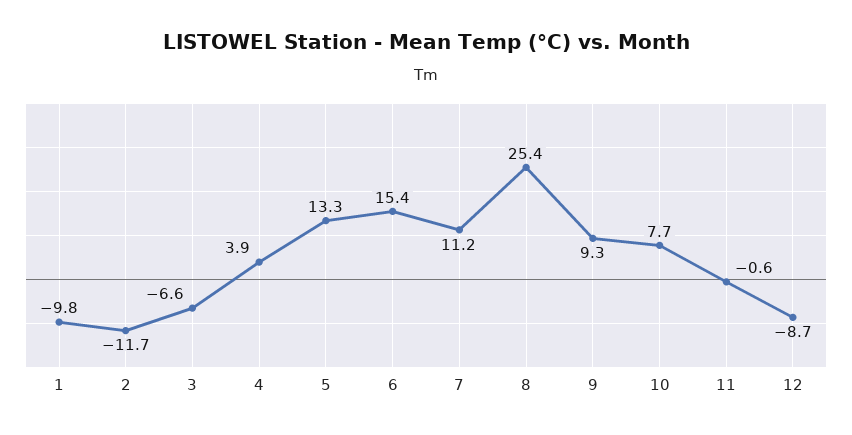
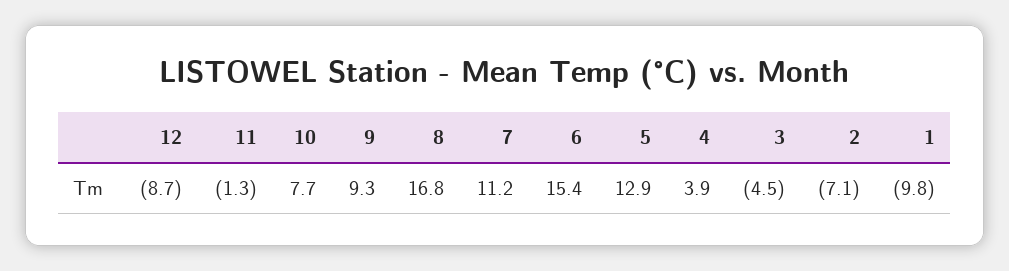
2: -11.7 -> -7.1
3: -6.6 -> -4.5
5: 13.3 -> 12.9
8: 25.4 -> 16.8
11: -0.6 -> -1.3

